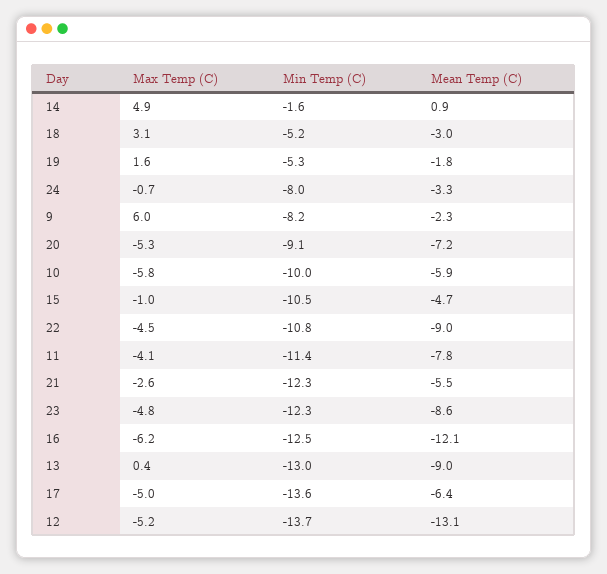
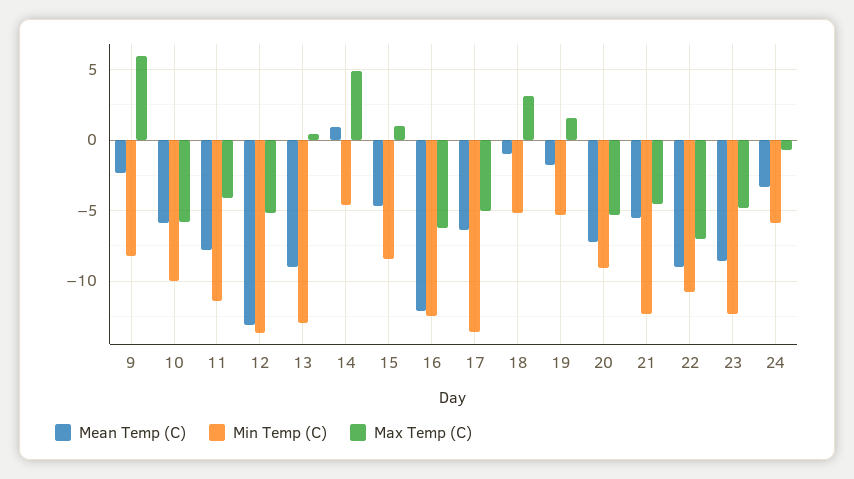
Min Temp (C), 14: -1.6 -> -4.5
Mean Temp (C), 18: -3 -> -1
Min Temp (C), 24: -8 -> -6
Max Temp (C), 15: -1 -> 1
Min Temp (C), 15: -10.5 -> -8.5
Max Temp (C), 22: -4.5 -> -7
Max Temp (C), 21: -2.6 -> -4.5

